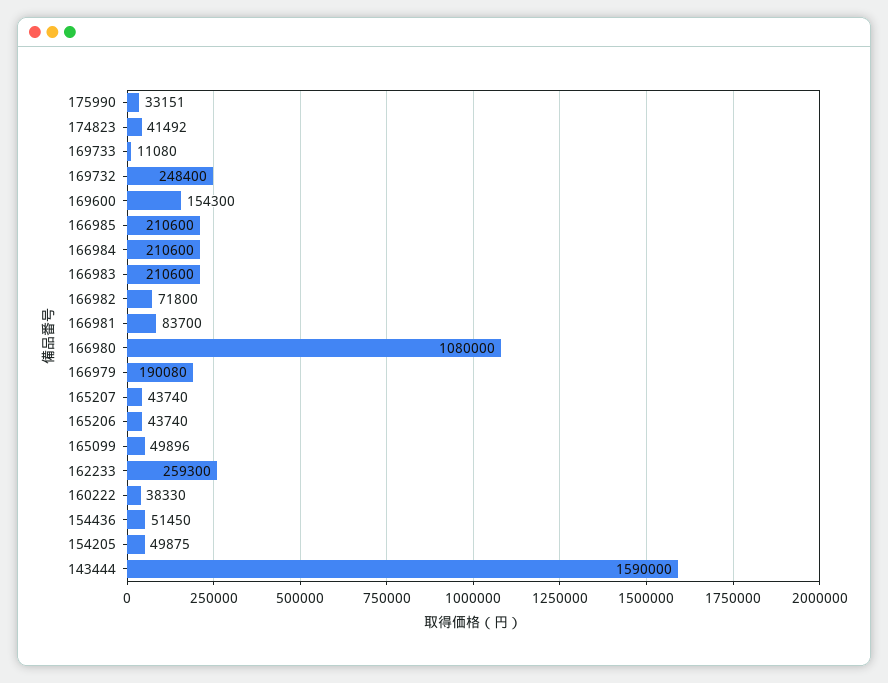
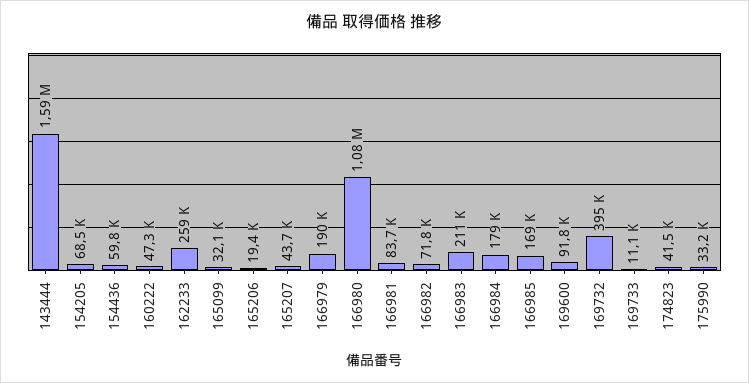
169732: 248400 -> 395000
169600: 154300 -> 91800
166985: 210600 -> 169000
166984: 210600 -> 179000
165206: 43740 -> 19400
165099: 49896 -> 32100
160222: 38330 -> 47300
154436: 51450 -> 59800
154205: 49875 -> 68500

